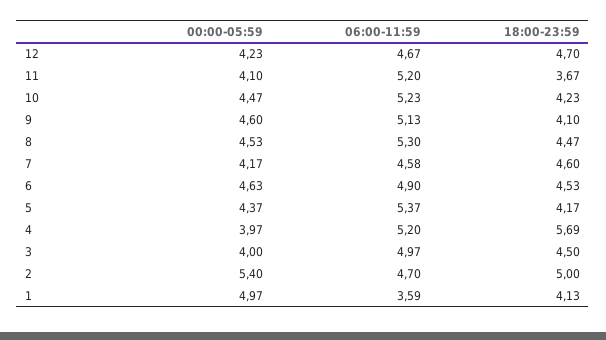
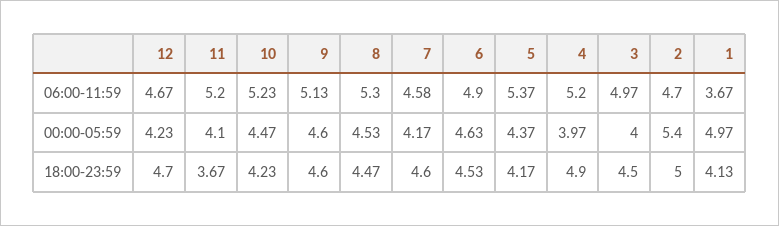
18:00-23:59, 9: 4.1 -> 4.6
18:00-23:59, 4: 5.69 -> 4.9
06:00-11:59, 1: 3.59 -> 3.67

